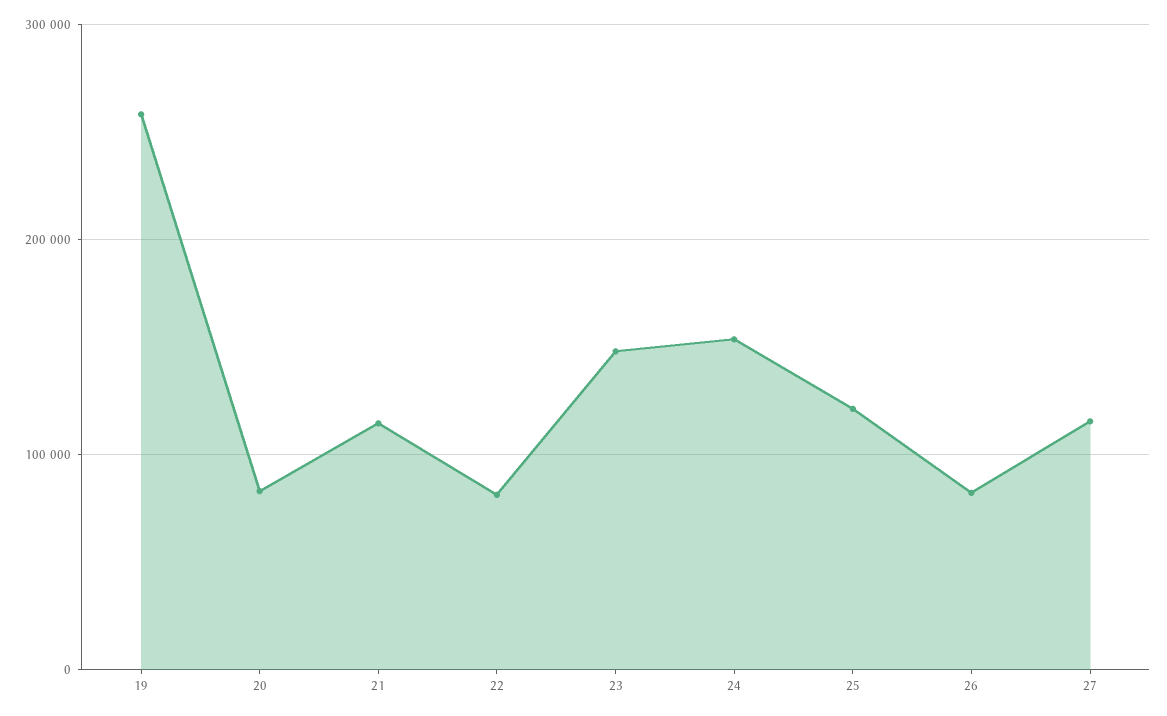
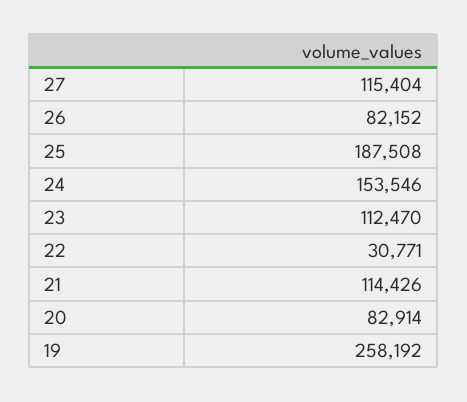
22: 80000 -> 30771
23: 150000 -> 112470
25: 120000 -> 187508

